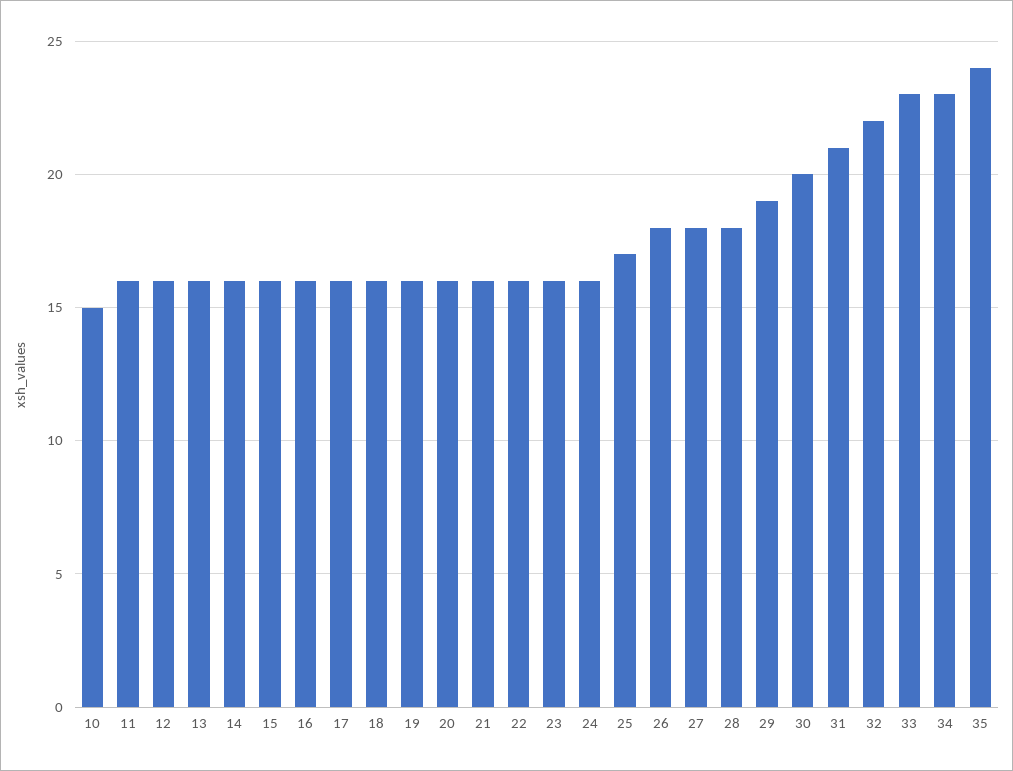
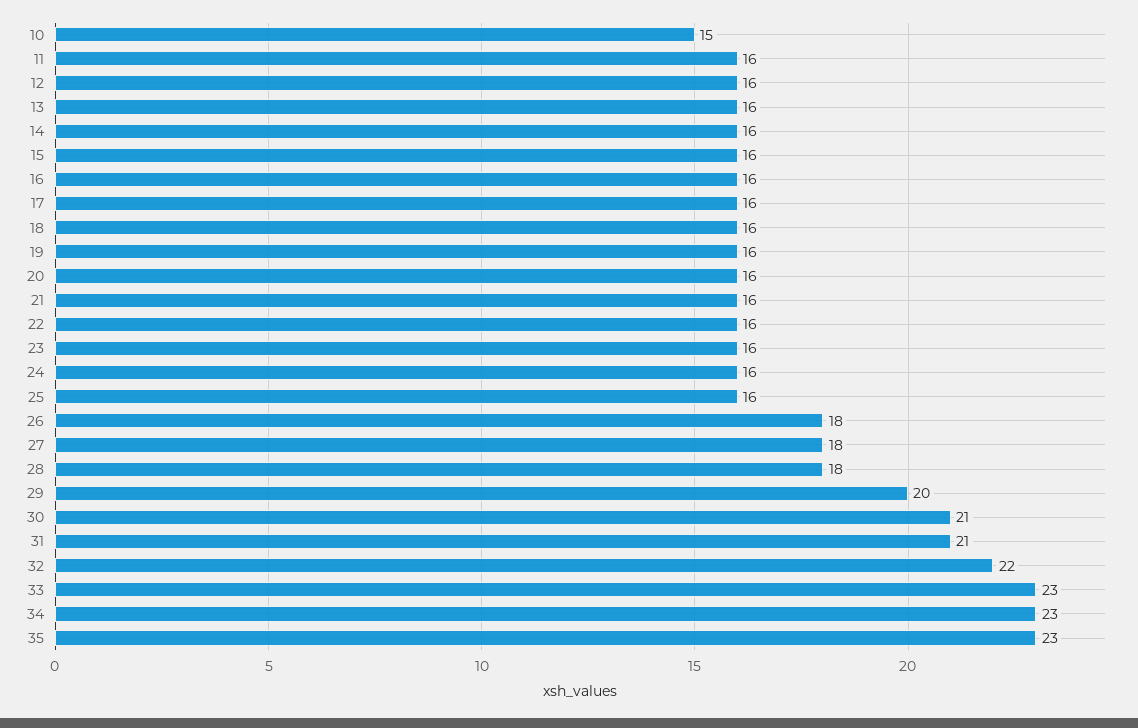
25: 17 -> 16
29: 19 -> 20
30: 20 -> 21
35: 24 -> 23

